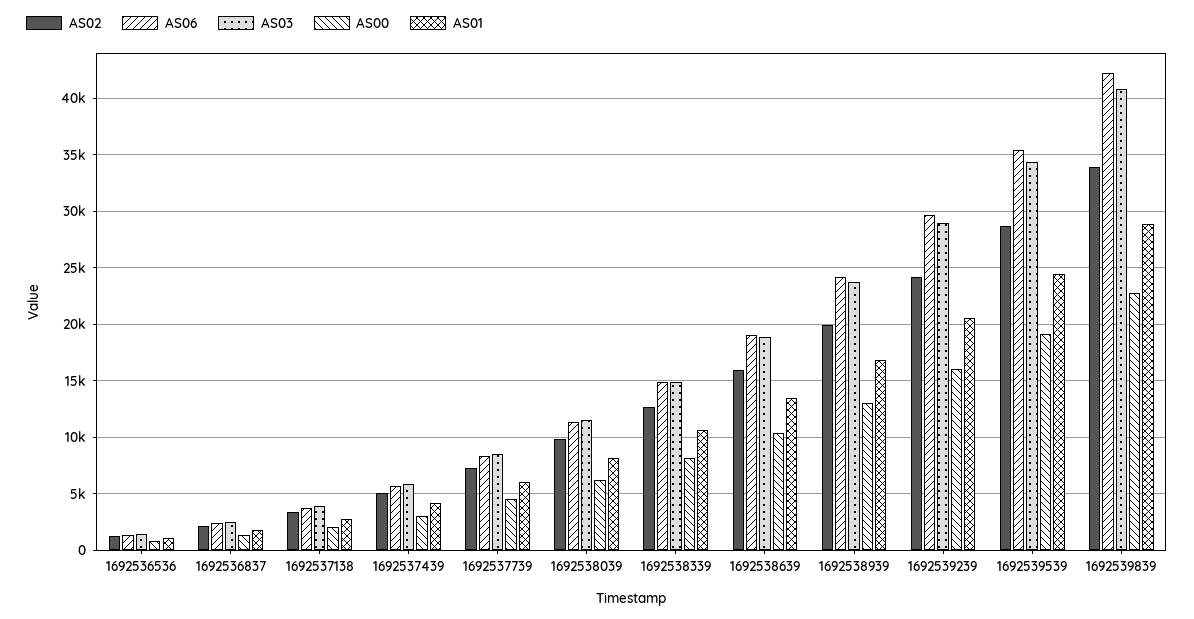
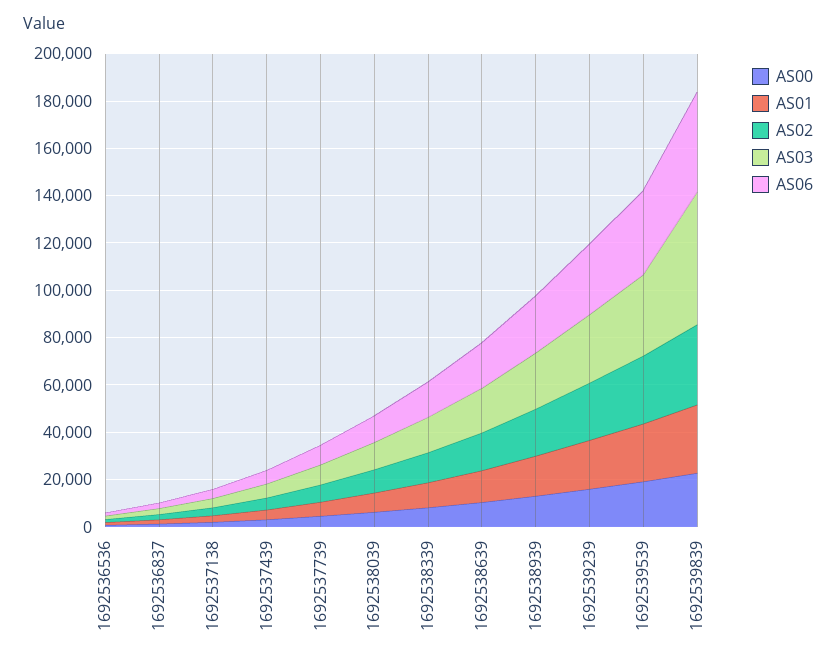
AS03, 1692539839: 41000 -> 55000

